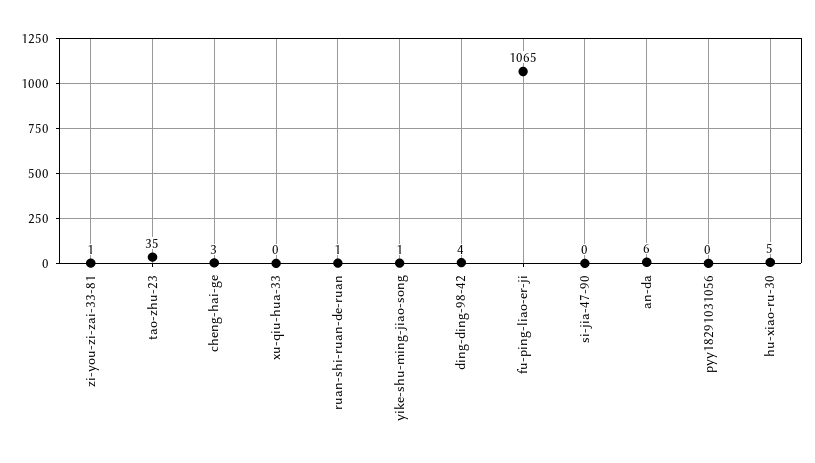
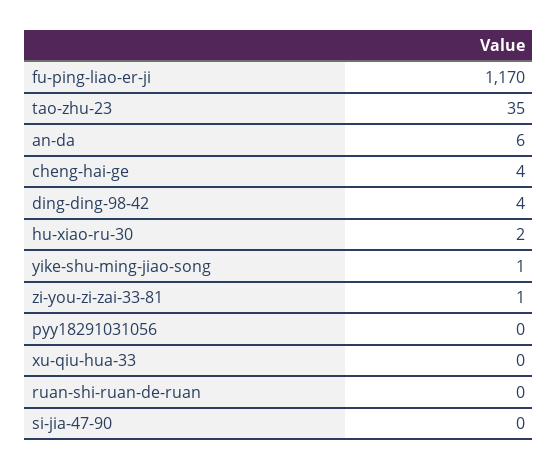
cheng-hai-ge: 3 -> 4
ruan-shi-ruan-de-ruan: 1 -> 0
fu-ping-liao-er-ji: 1065 -> 1170
hu-xiao-ru-30: 5 -> 2

